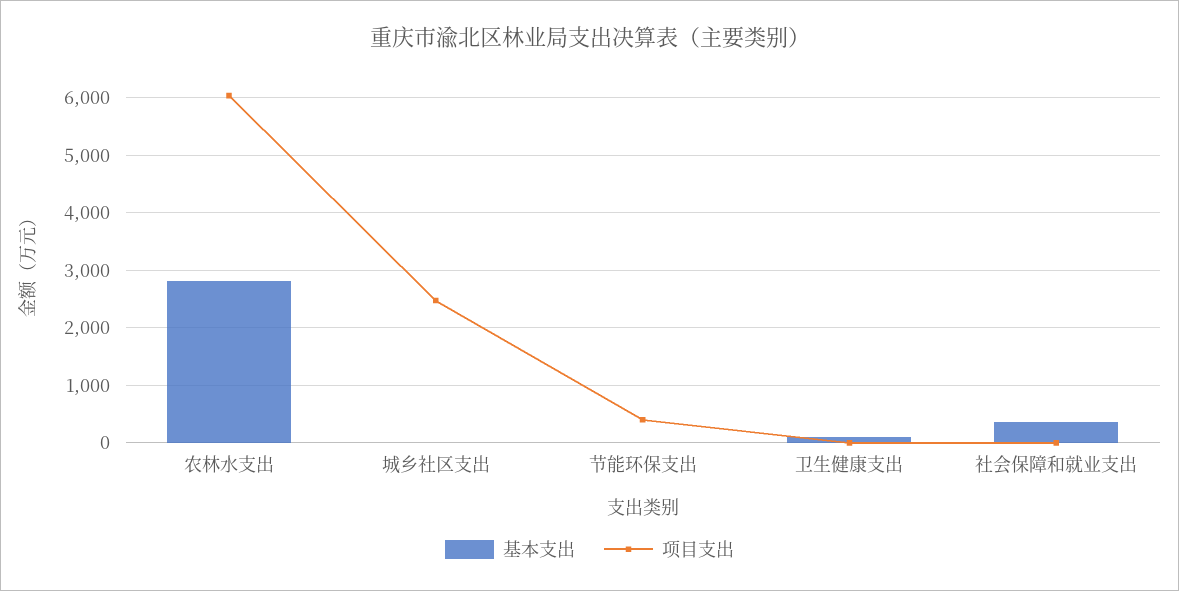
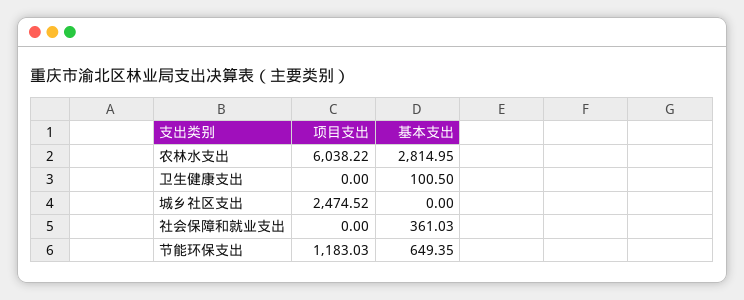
基本支出, 节能环保支出: 0 -> 649.35
项目支出, 节能环保支出: 400 -> 1183.03

